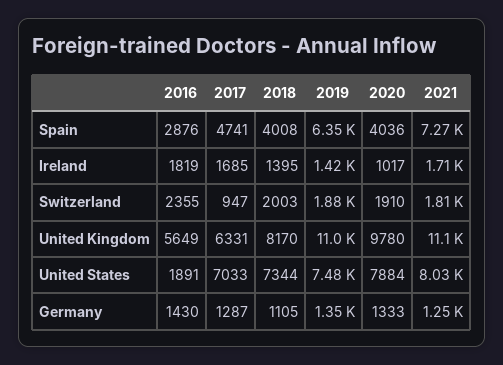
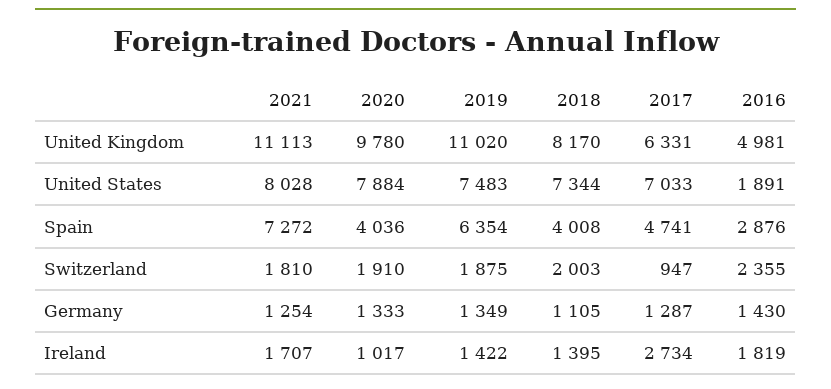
2017, Ireland: 1685 -> 2734
2016, United Kingdom: 5649 -> 4981

